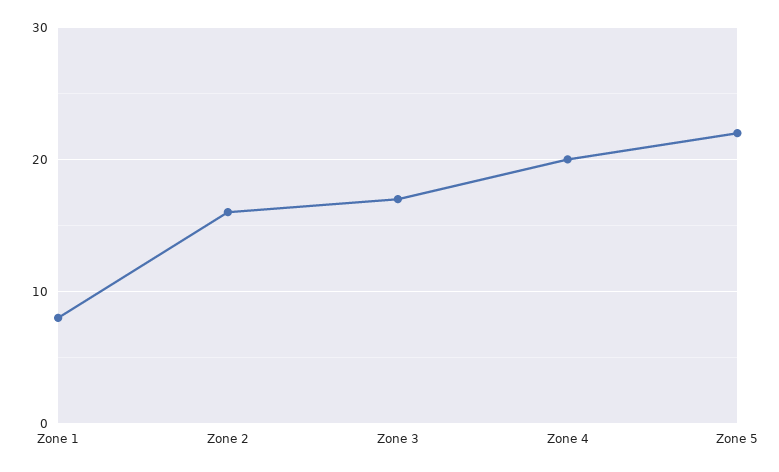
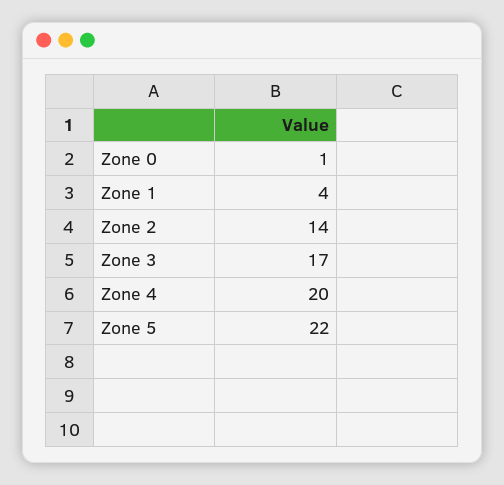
Zone 1: 8 -> 4
Zone 2: 16 -> 14
Zone 0: none -> 1

